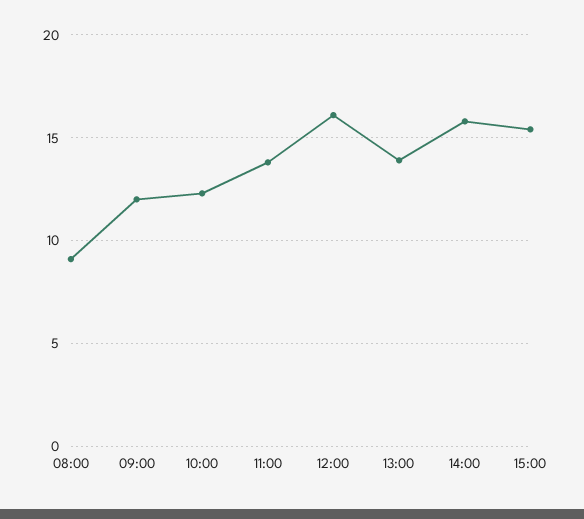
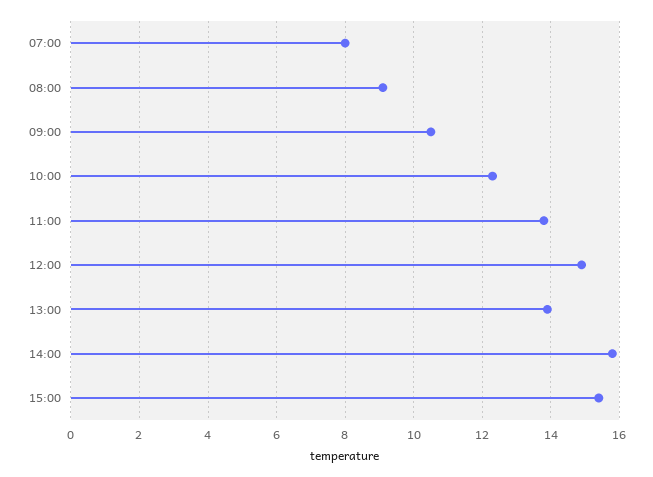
09:00: 12 -> 10.5
12:00: 16 -> 15
07:00: none -> 8

